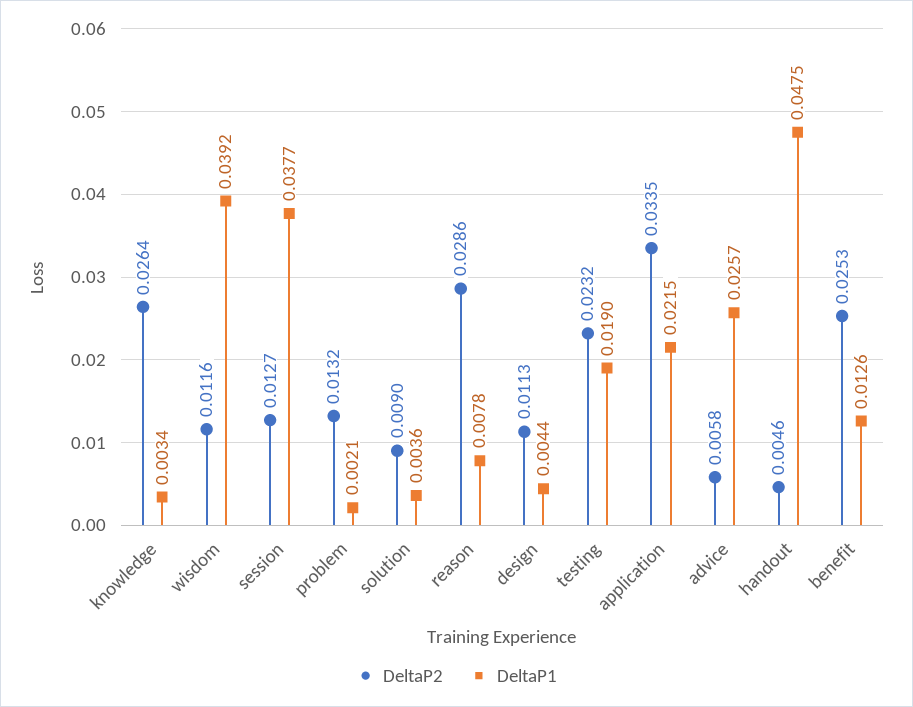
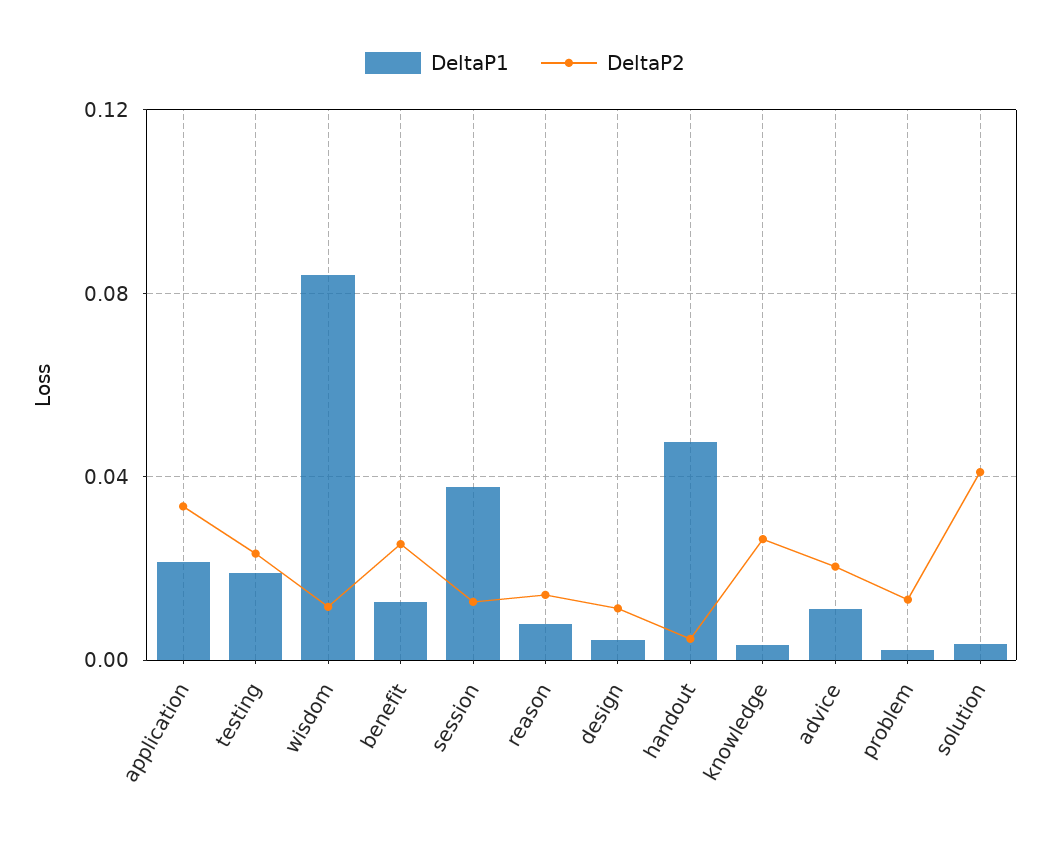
DeltaP1, wisdom: 0.0392 -> 0.085
DeltaP2, solution: 0.009 -> 0.04
DeltaP2, reason: 0.0286 -> 0.015
DeltaP2, advice: 0.0058 -> 0.02
DeltaP1, advice: 0.0257 -> 0.01

